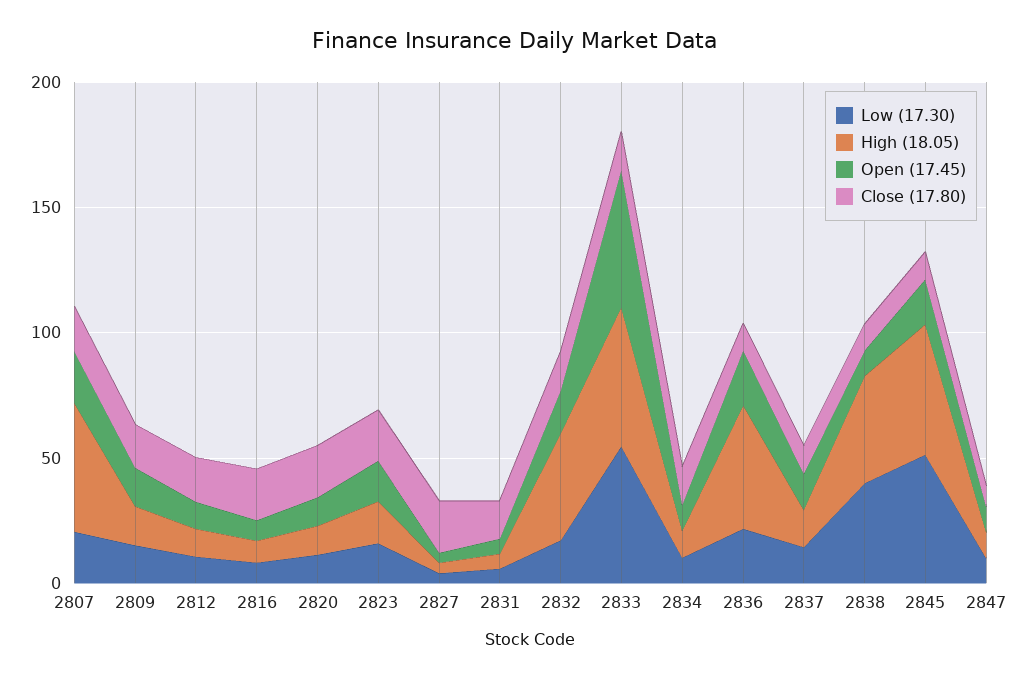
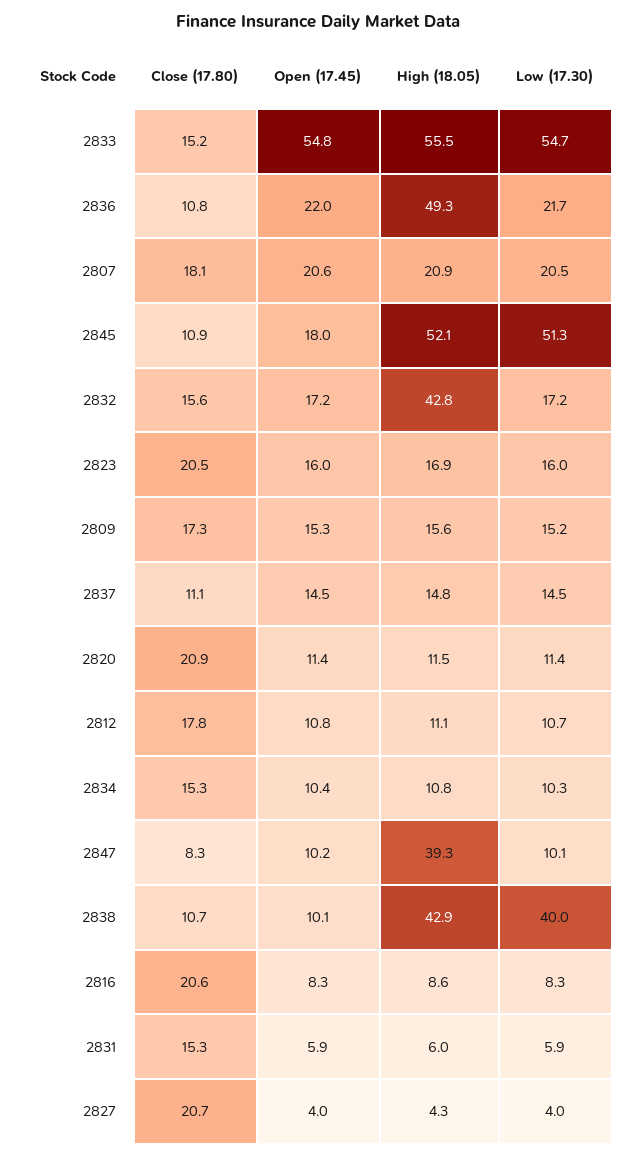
High (18.05), 2807: 50 -> 20.9
High (18.05), 2847: 10 -> 39.3

